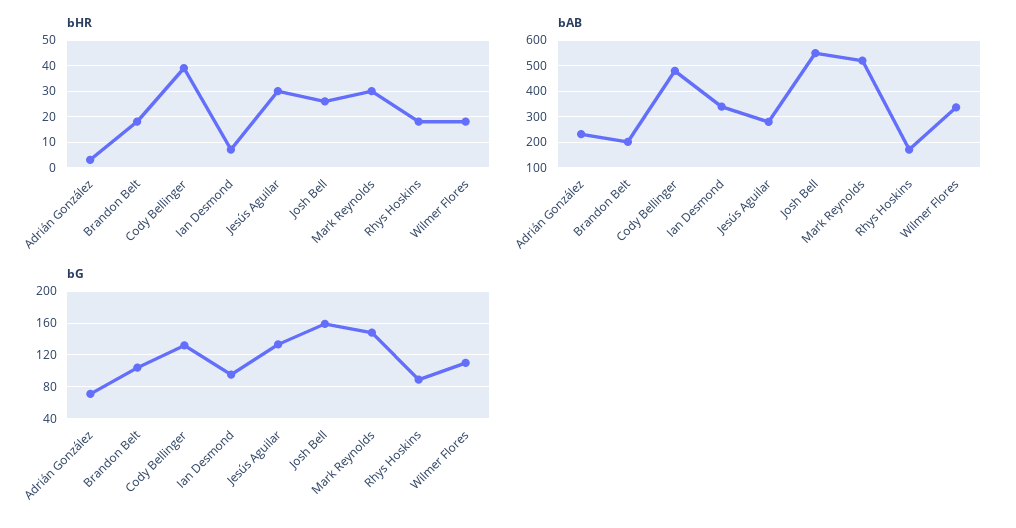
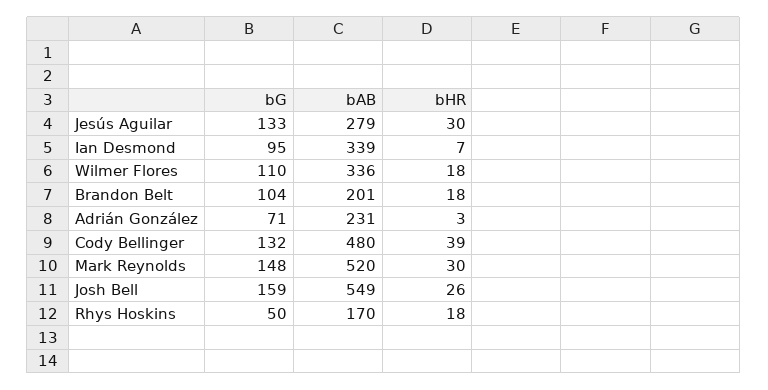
bG, Rhys Hoskins: 90 -> 50

